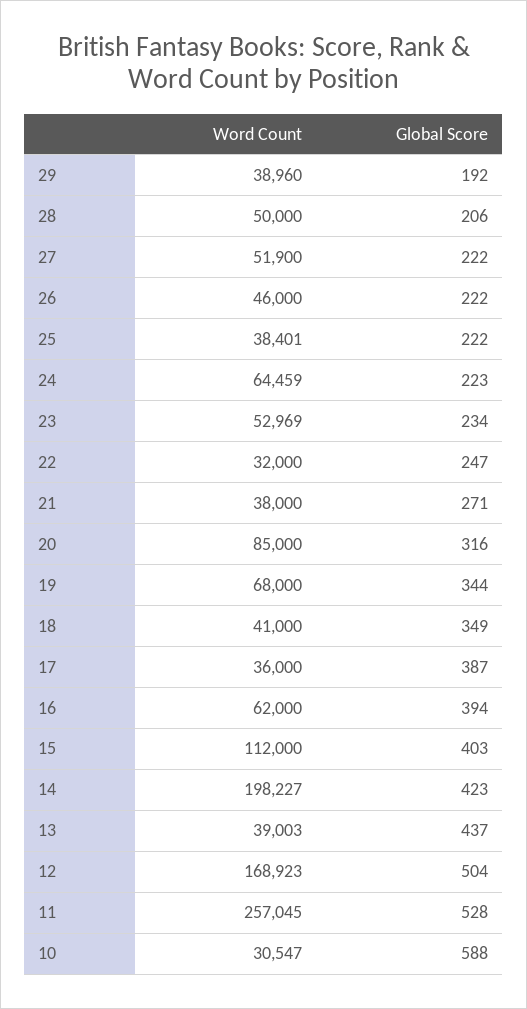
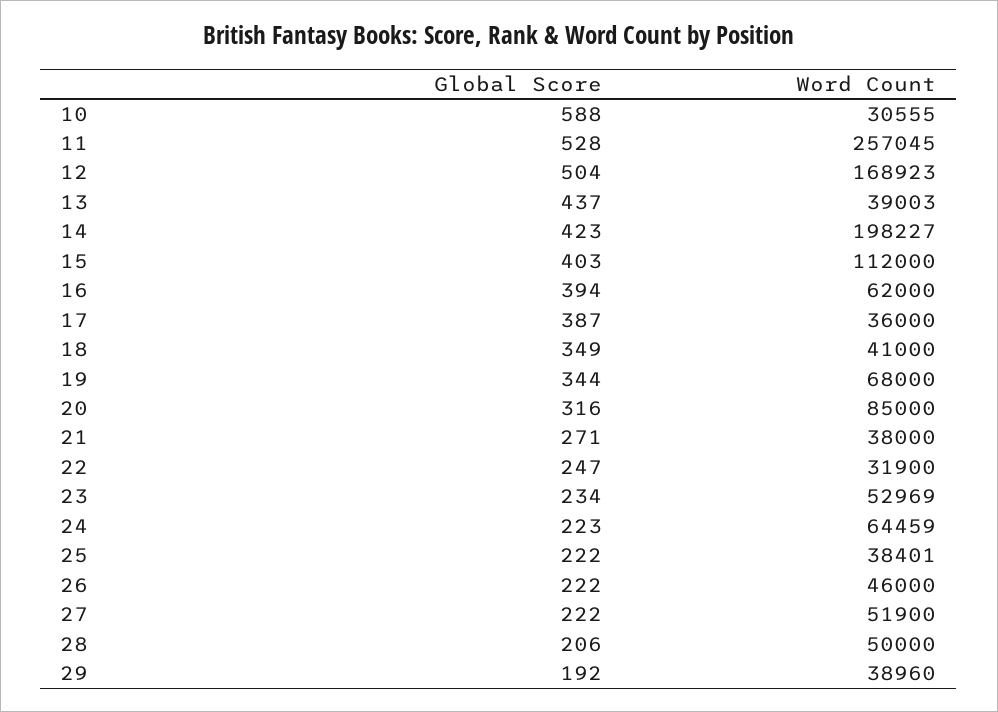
Word Count, 22: 32000 -> 31900
Word Count, 10: 30547 -> 30555

